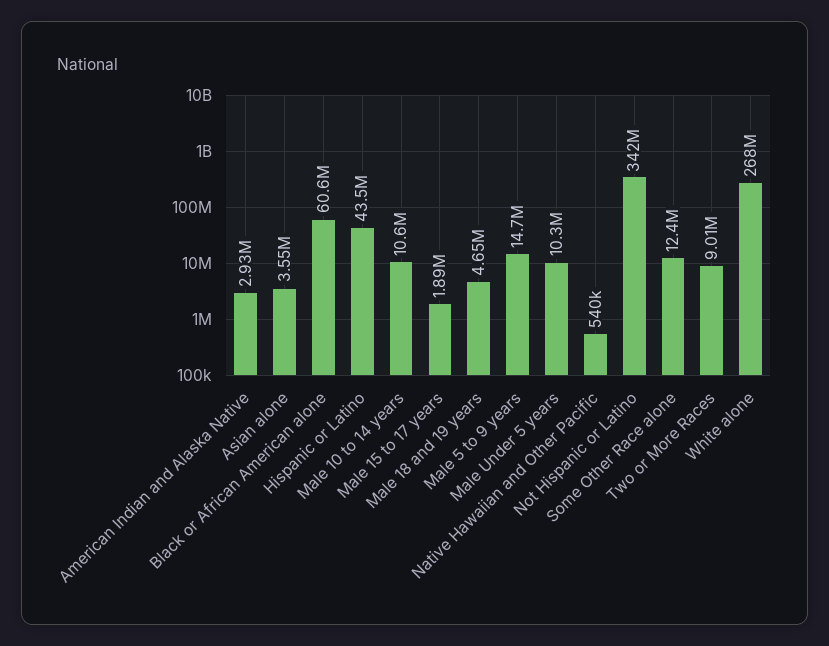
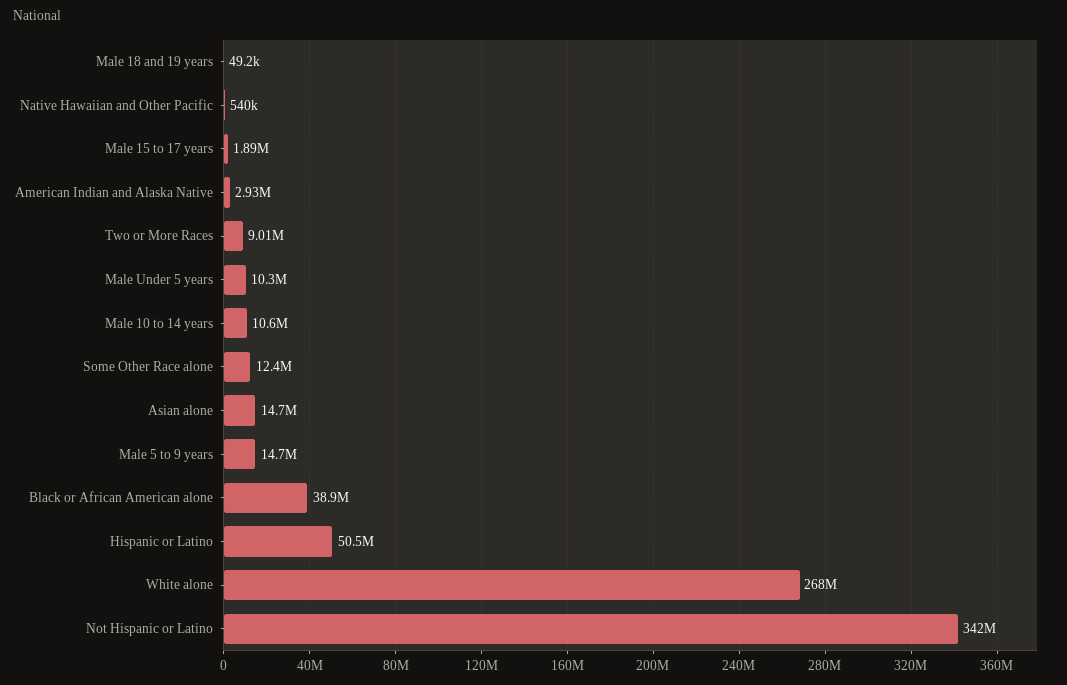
Asian alone: 3550000 -> 14700000
Black or African American alone: 60600000 -> 38900000
Hispanic or Latino: 43500000 -> 50500000
Male 18 and 19 years: 4650000 -> 49200

